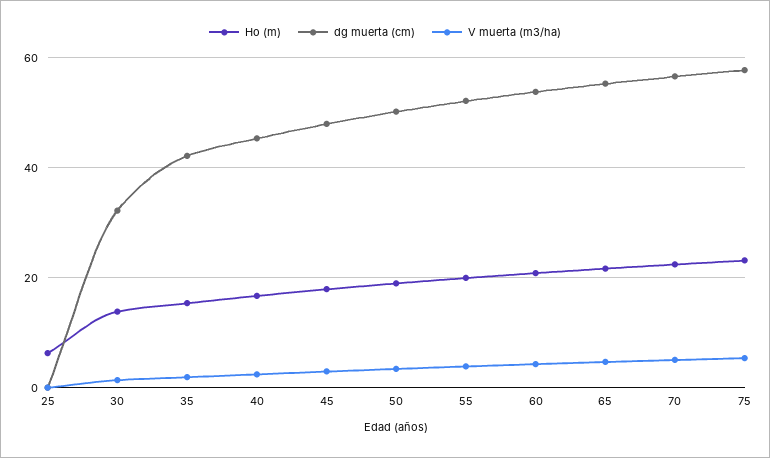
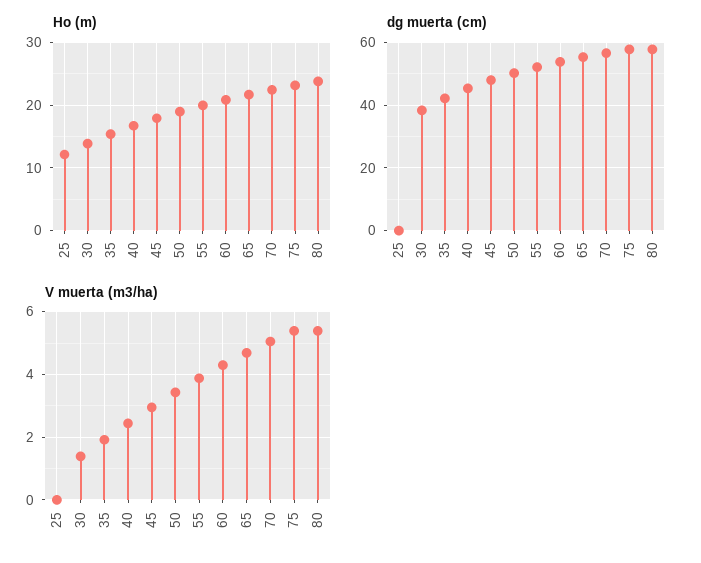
Ho (m), 25: 6 -> 12
dg muerta (cm), 30: 32 -> 38
Ho (m), 80: none -> 24
dg muerta (cm), 80: none -> 58
V muerta (m3/ha), 80: none -> 5.4

